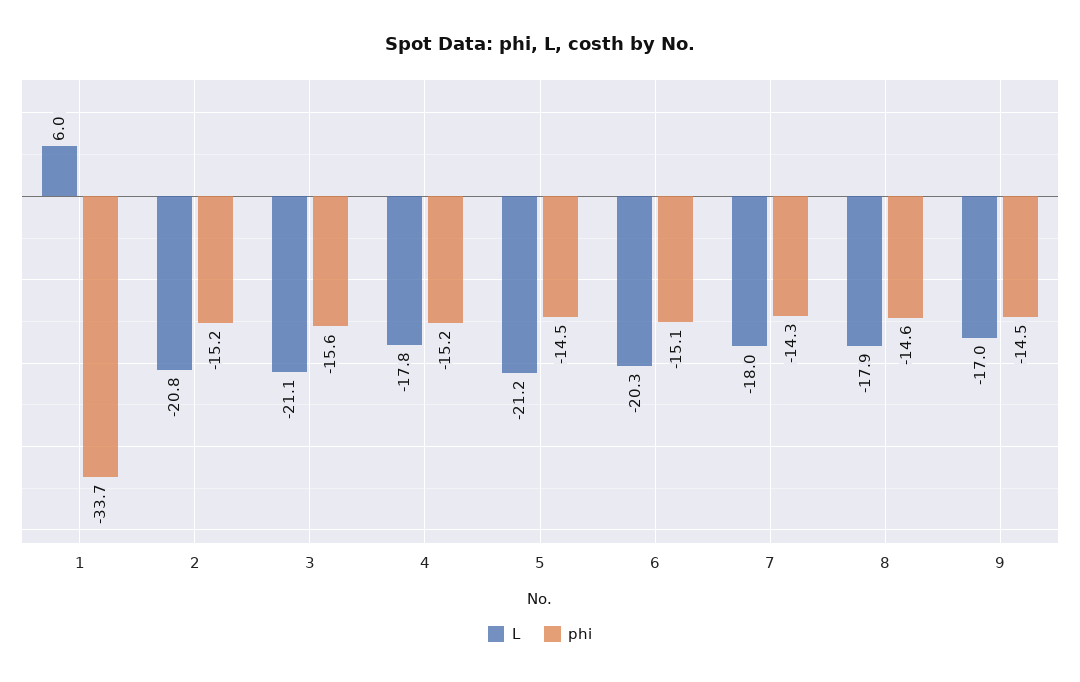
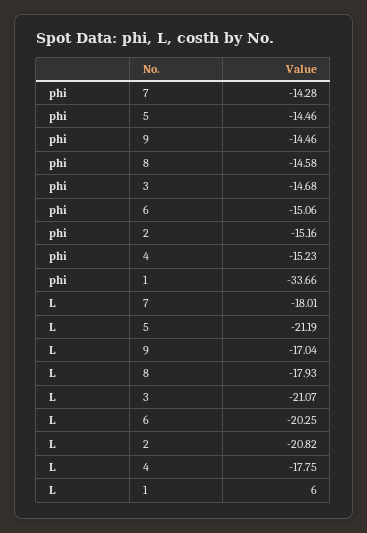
phi, 3: -15.6 -> -14.68

